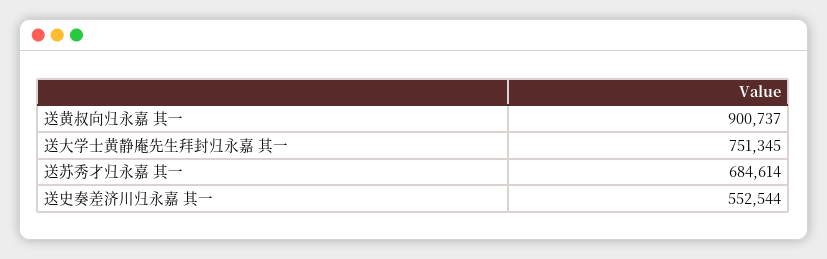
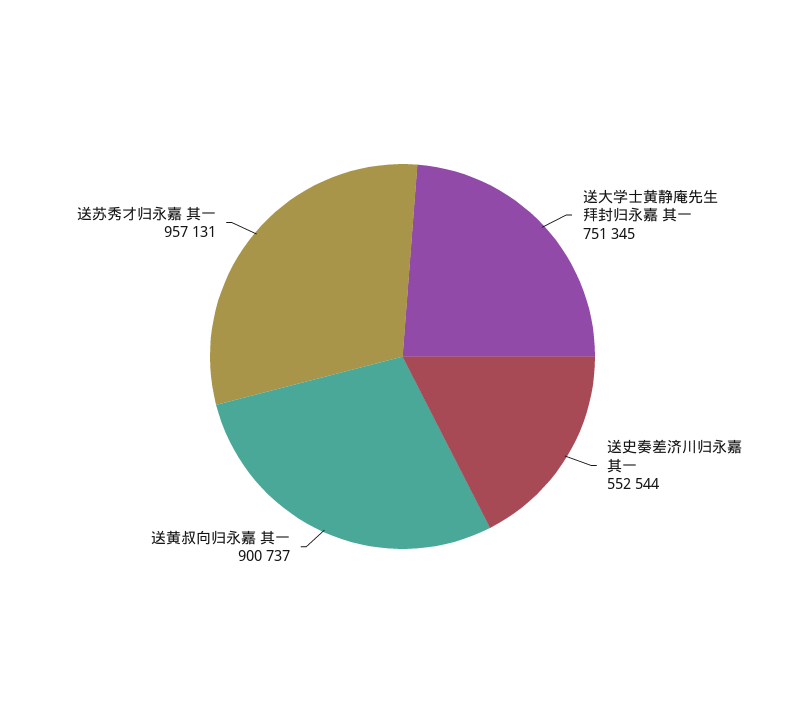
送苏秀才归永嘉 其一: 684614 -> 957131

